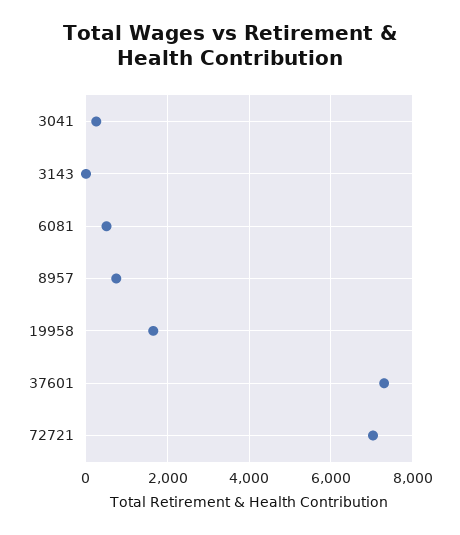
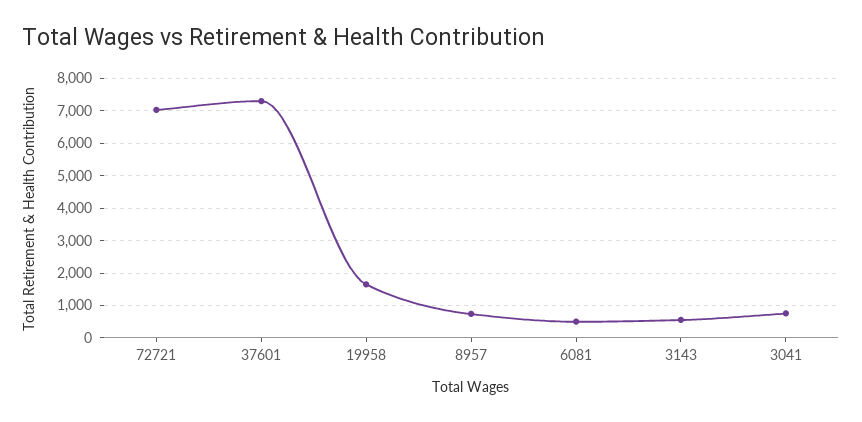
3041: 200 -> 800
3143: 0 -> 600

